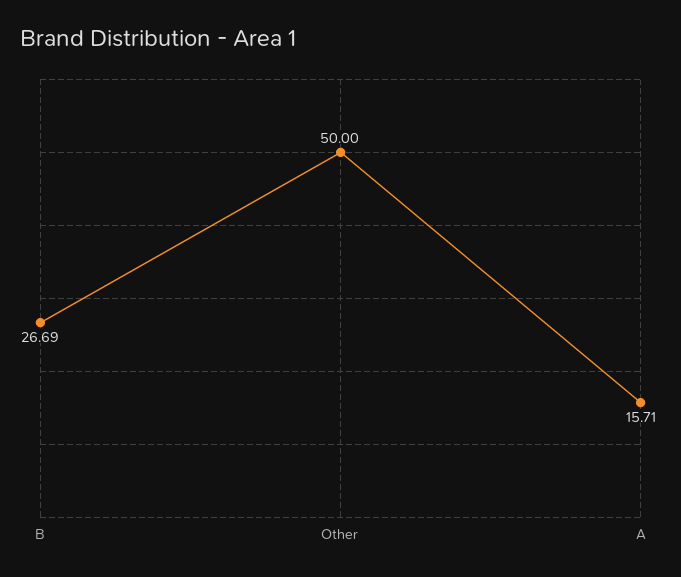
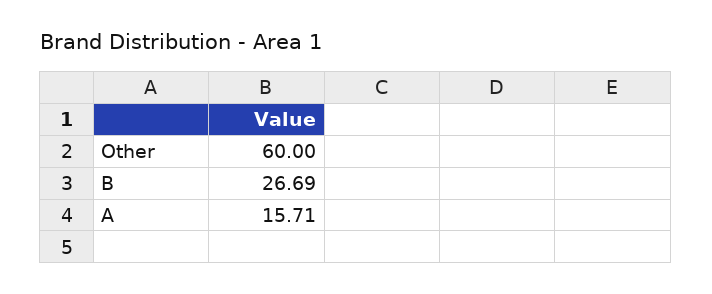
Other: 50 -> 60

